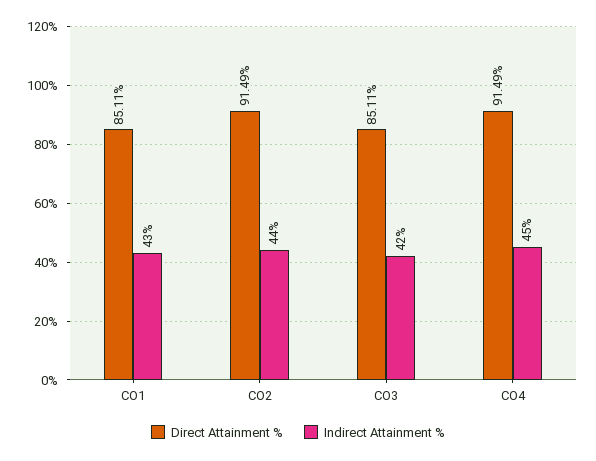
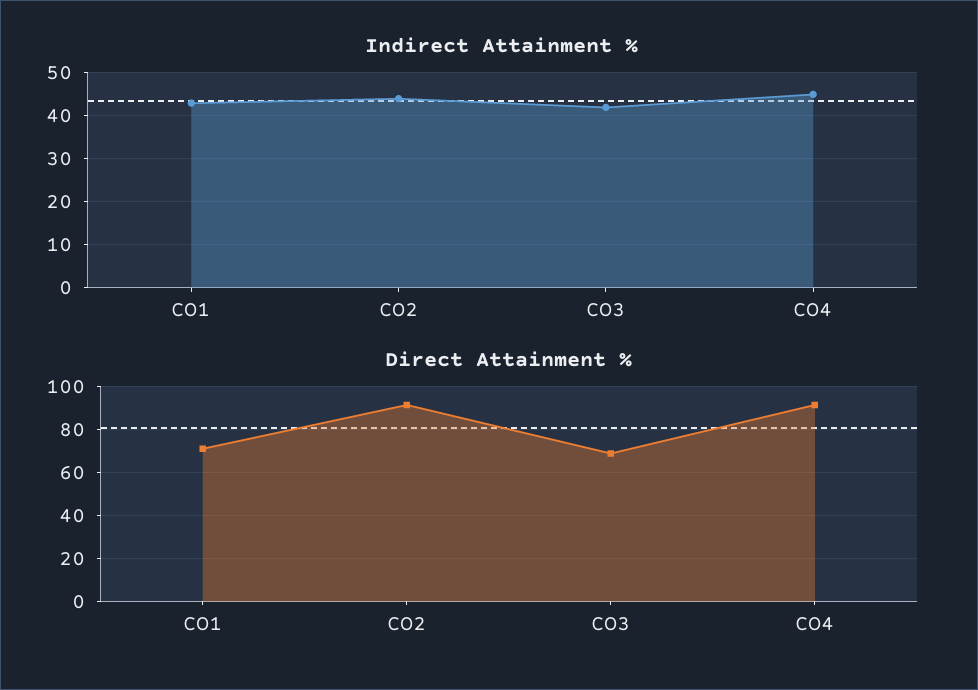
Direct Attainment %, CO1: 85.11 -> 70
Direct Attainment %, CO3: 85.11 -> 70

